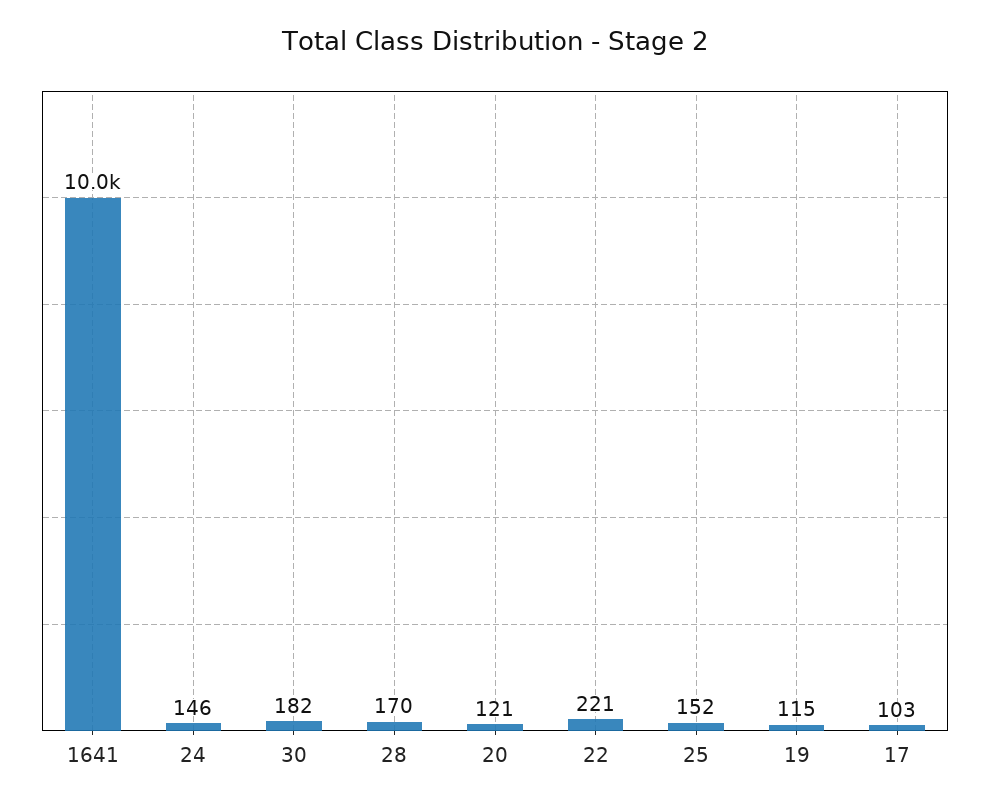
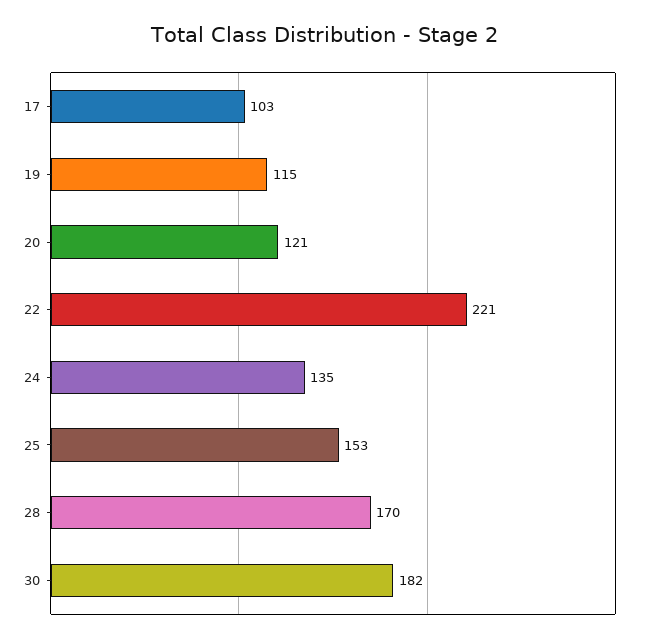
1641: 10000 -> none
24: 146 -> 135
25: 152 -> 153

